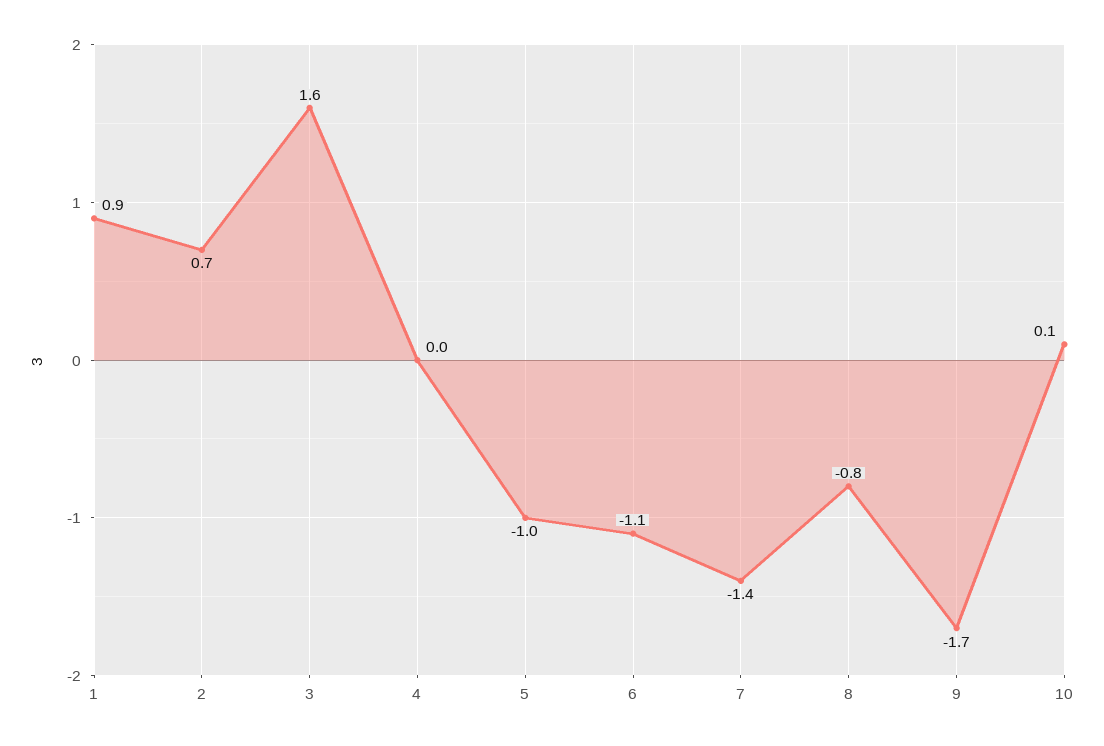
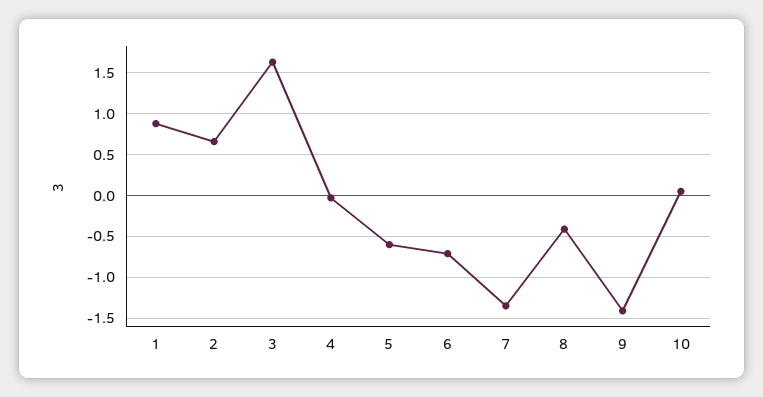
5: -1 -> -0.6
6: -1.1 -> -0.7
8: -0.8 -> -0.4
9: -1.7 -> -1.4

